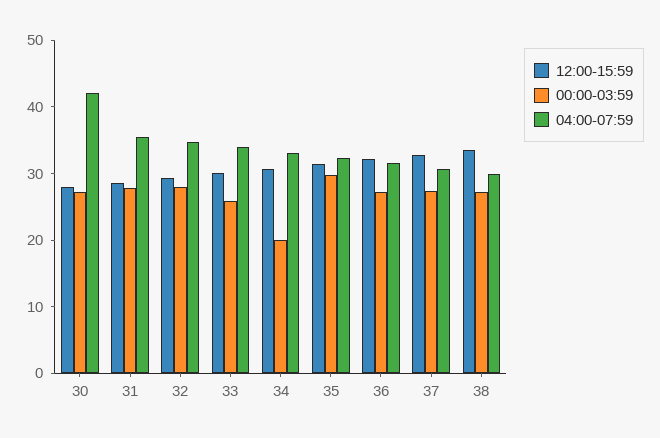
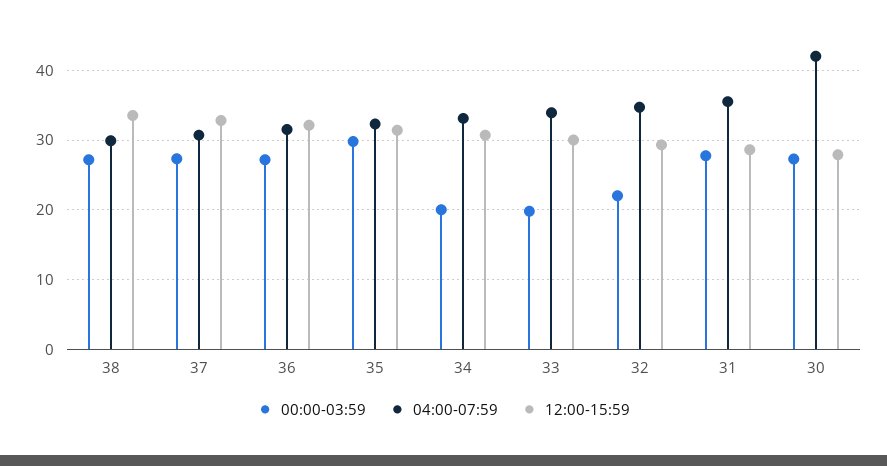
00:00-03:59, 32: 28 -> 22
00:00-03:59, 33: 26 -> 20

